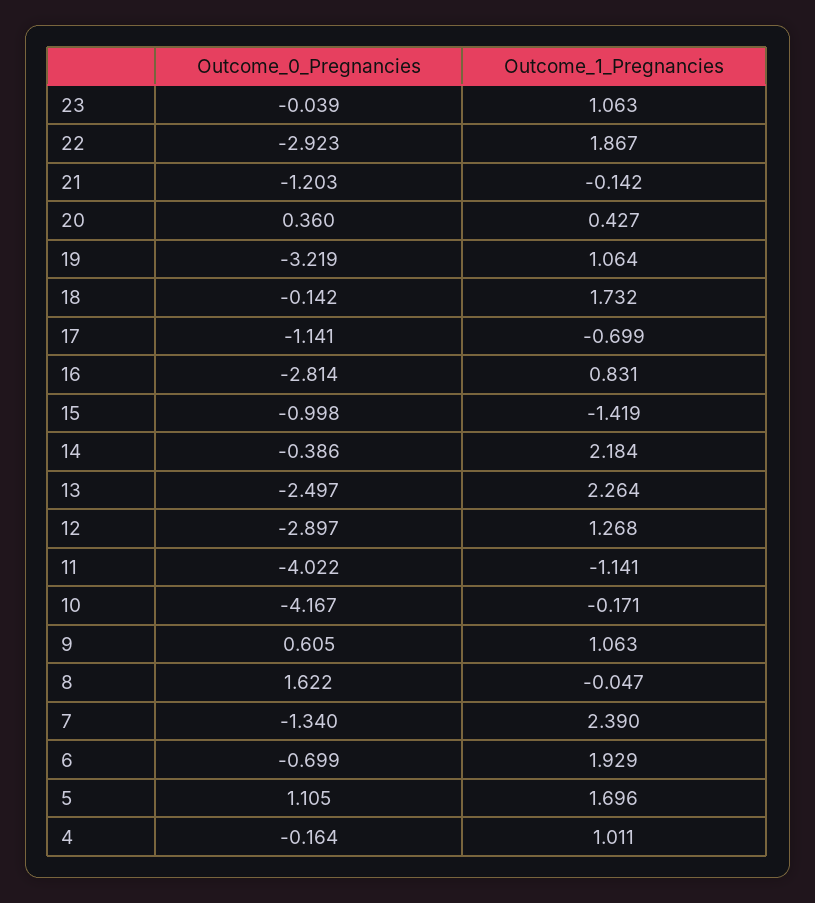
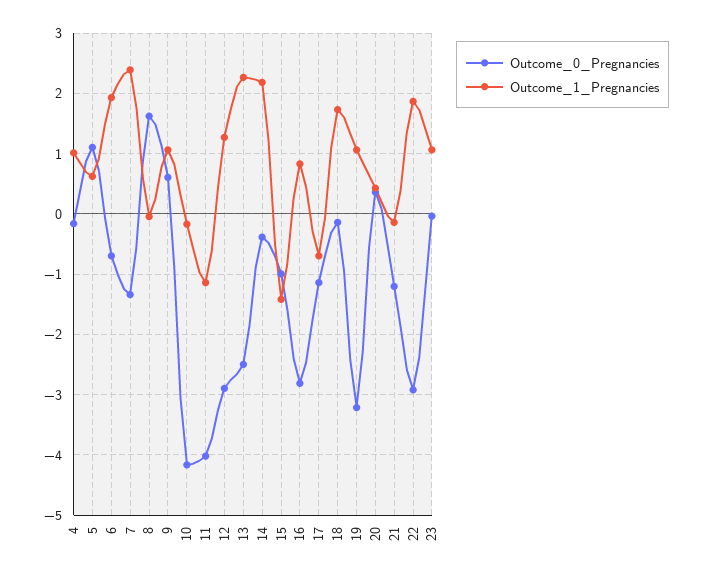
Outcome_1_Pregnancies, 5: 1.696 -> 0.6

